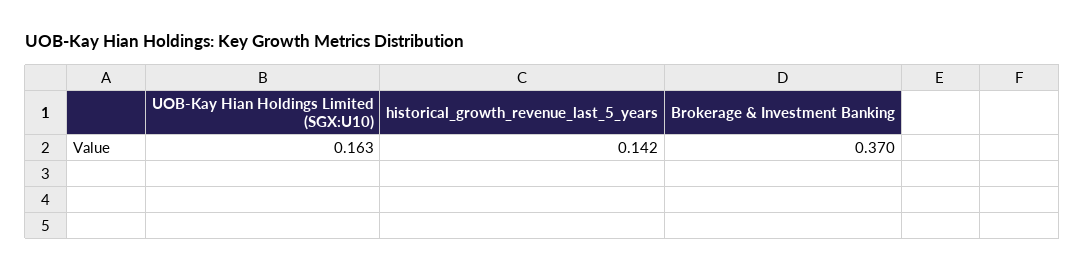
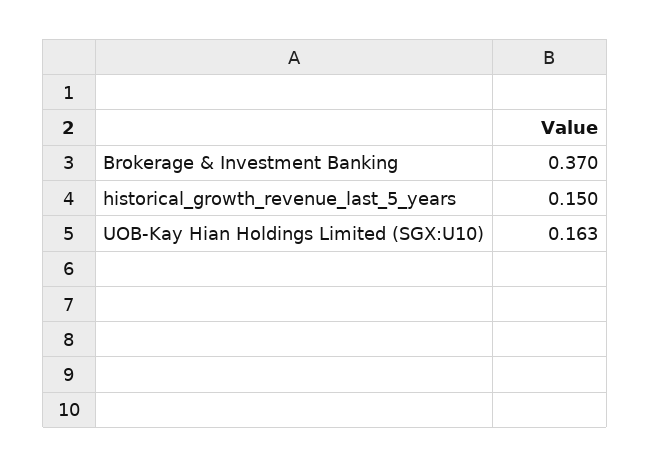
historical_growth_revenue_last_5_years: 0.142 -> 0.15

